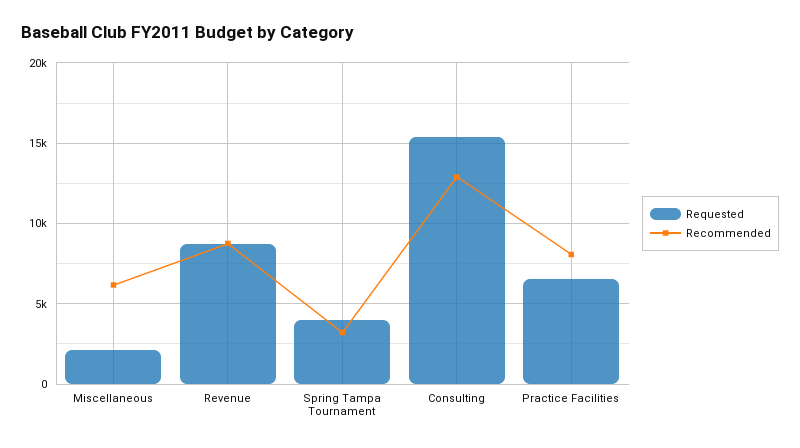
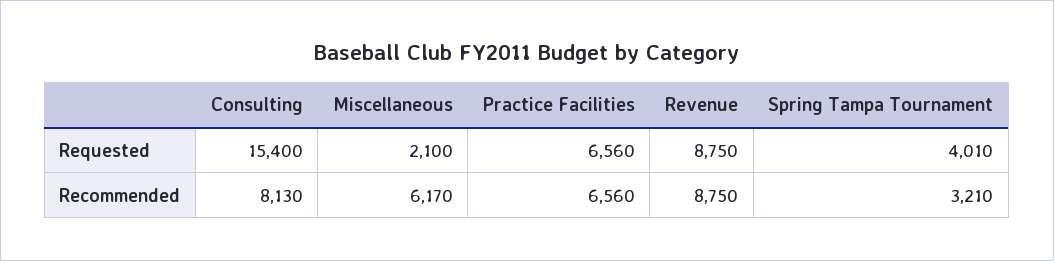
Recommended, Consulting: 13000 -> 8130
Recommended, Practice Facilities: 8000 -> 6560

